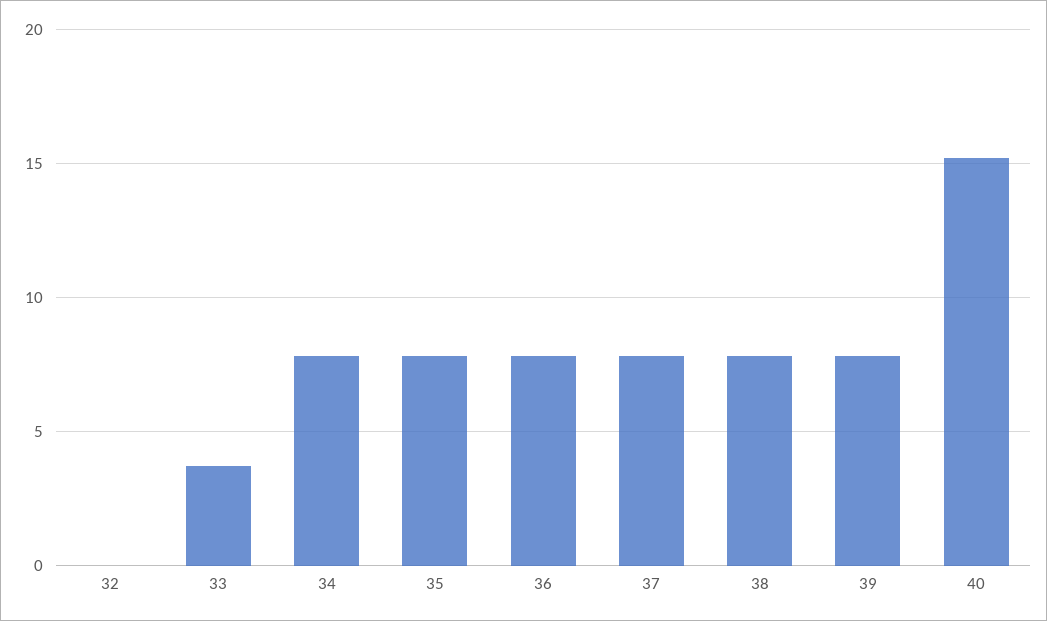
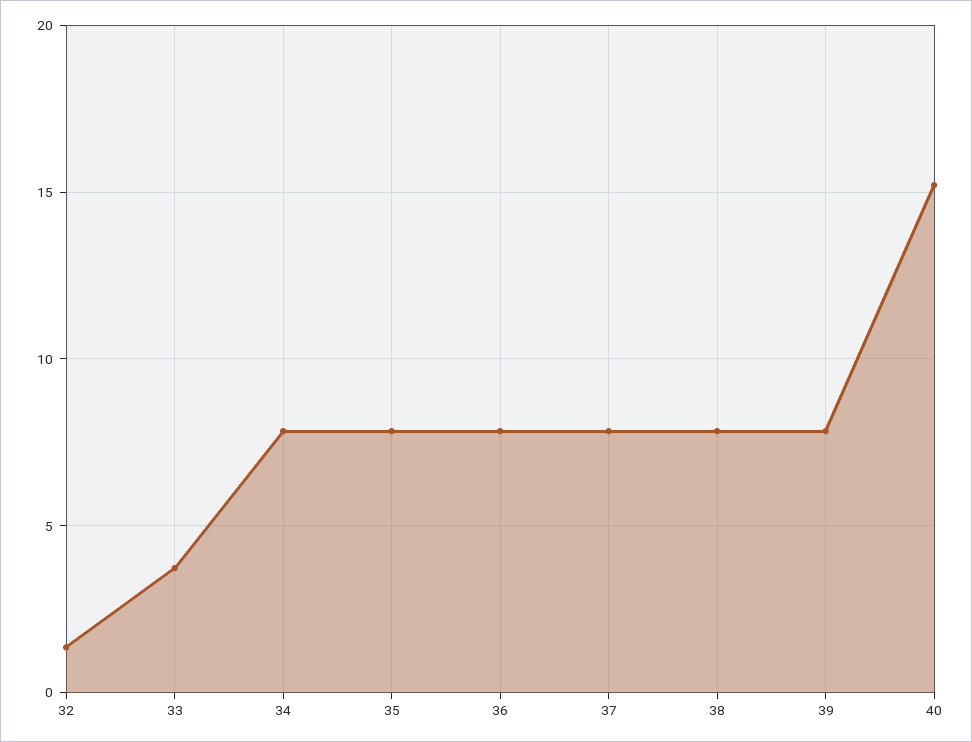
32: 0 -> 1.5

